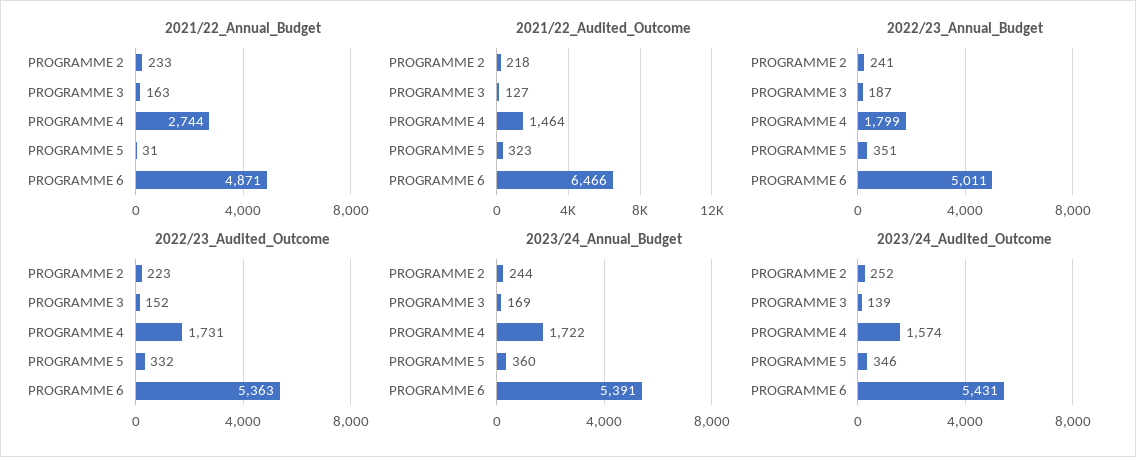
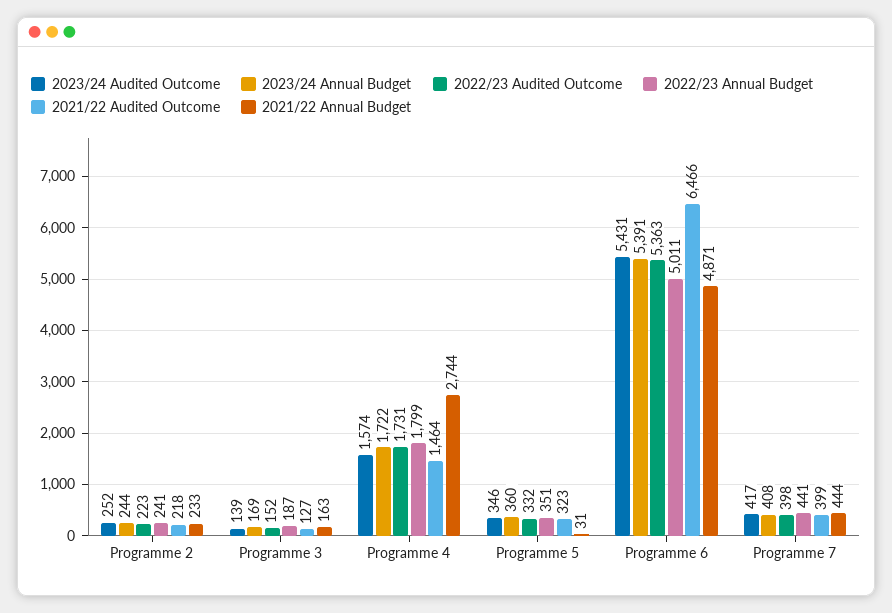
2023/24_Audited_Outcome, Programme 7: none -> 417
2023/24_Annual_Budget, Programme 7: none -> 408
2022/23_Audited_Outcome, Programme 7: none -> 398
2022/23_Annual_Budget, Programme 7: none -> 441
2021/22_Audited_Outcome, Programme 7: none -> 399
2021/22_Annual_Budget, Programme 7: none -> 444

